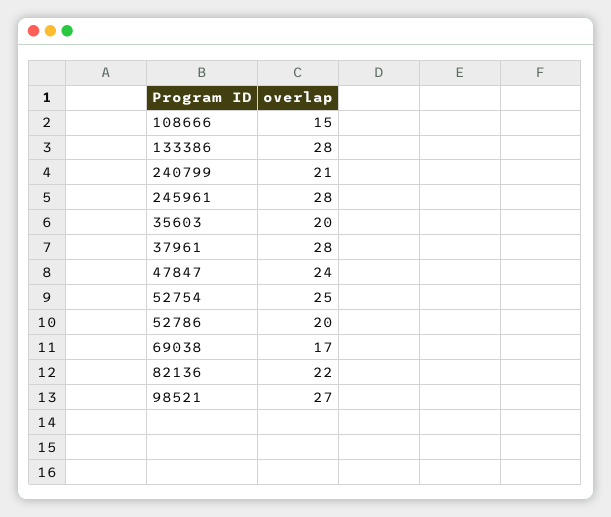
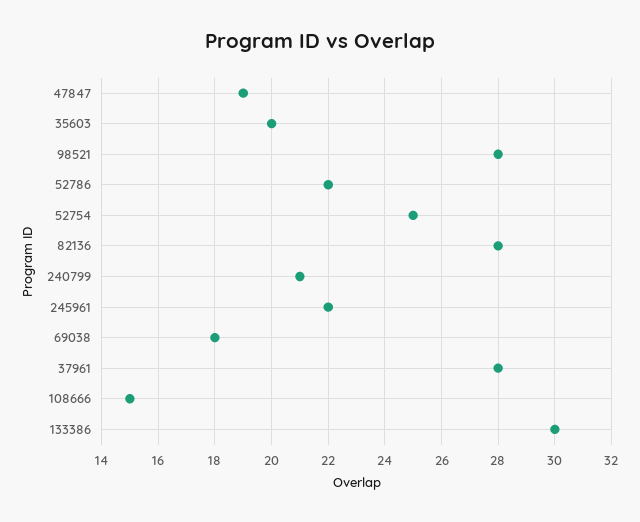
133386: 28 -> 30
245961: 28 -> 22
47847: 24 -> 19
52786: 20 -> 22
69038: 17 -> 18
82136: 22 -> 28
98521: 27 -> 28

